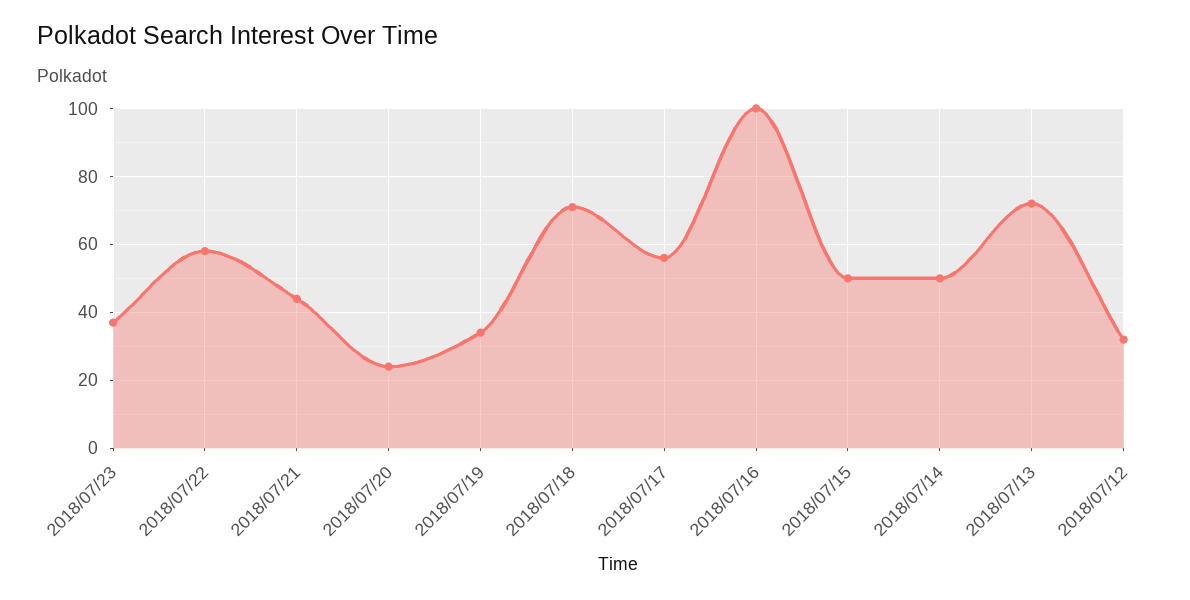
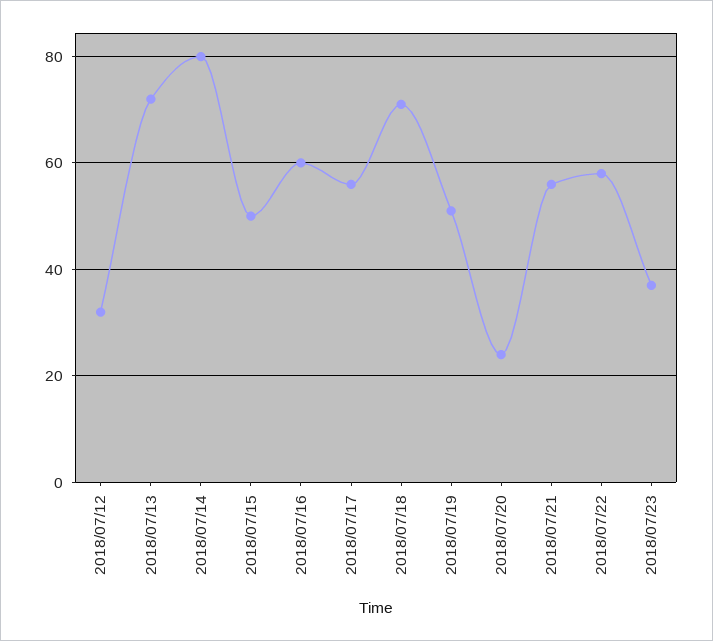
2018/07/21: 45 -> 55
2018/07/19: 35 -> 50
2018/07/16: 100 -> 60
2018/07/14: 50 -> 80

